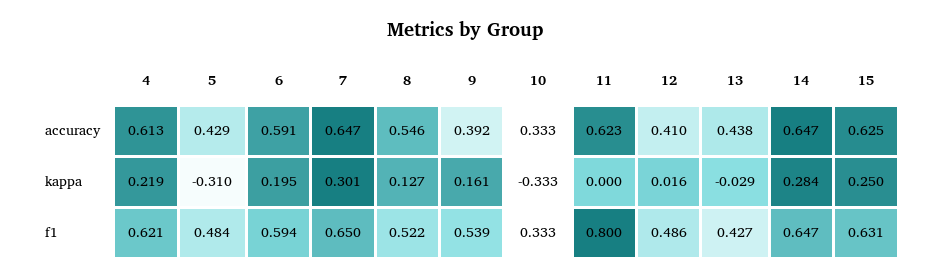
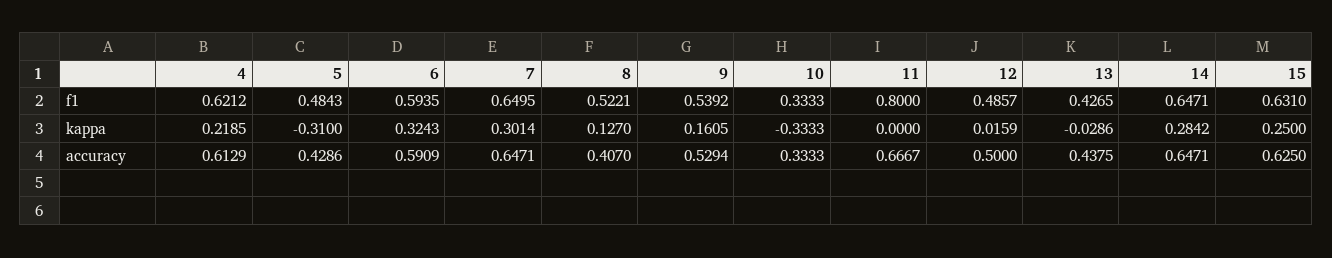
8, accuracy: 0.546 -> 0.407
9, accuracy: 0.392 -> 0.5294
11, accuracy: 0.623 -> 0.6667
12, accuracy: 0.41 -> 0.5
6, kappa: 0.195 -> 0.3243

